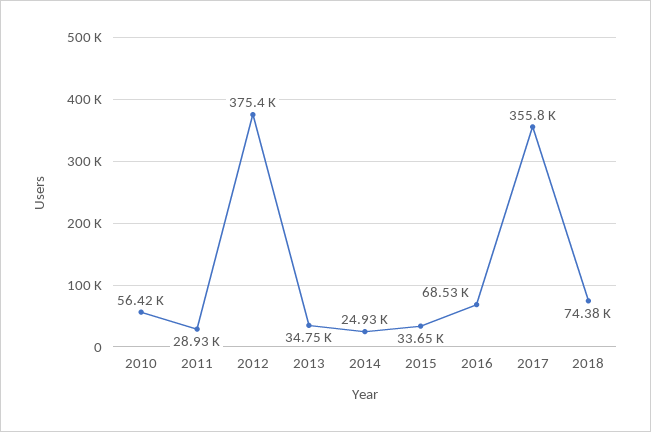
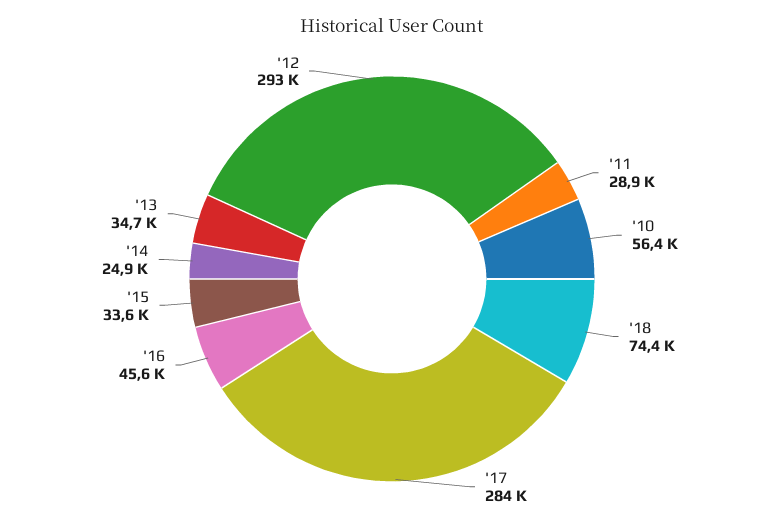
2012: 375400 -> 293000
2016: 68530 -> 45600
2017: 355800 -> 284000

